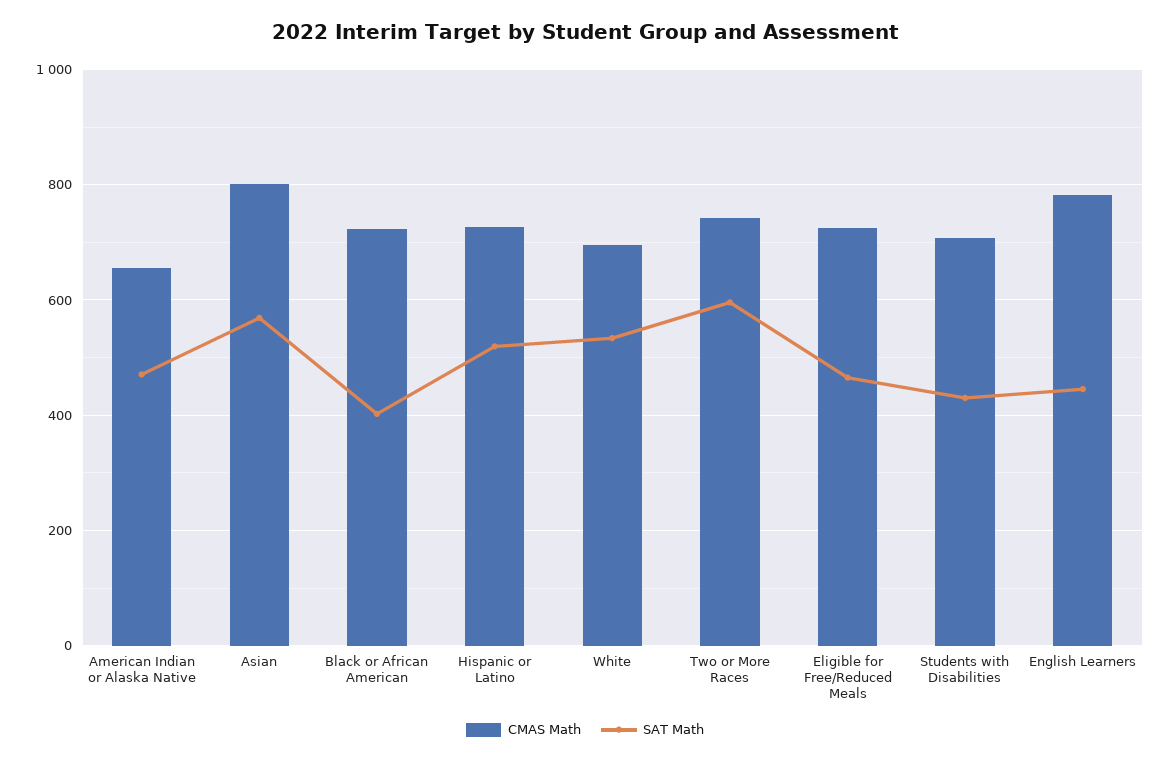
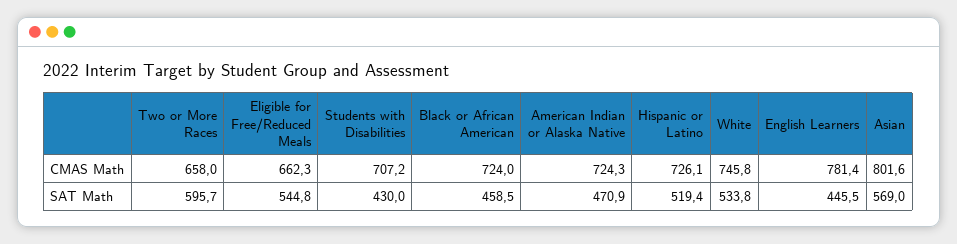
CMAS Math, American Indian or Alaska Native: 660 -> 724.3
SAT Math, Black or African American: 400 -> 458.5
CMAS Math, White: 700 -> 745.8
CMAS Math, Two or More Races: 740 -> 658
CMAS Math, Eligible for Free/Reduced Meals: 720 -> 662.3
SAT Math, Eligible for Free/Reduced Meals: 460 -> 544.8

